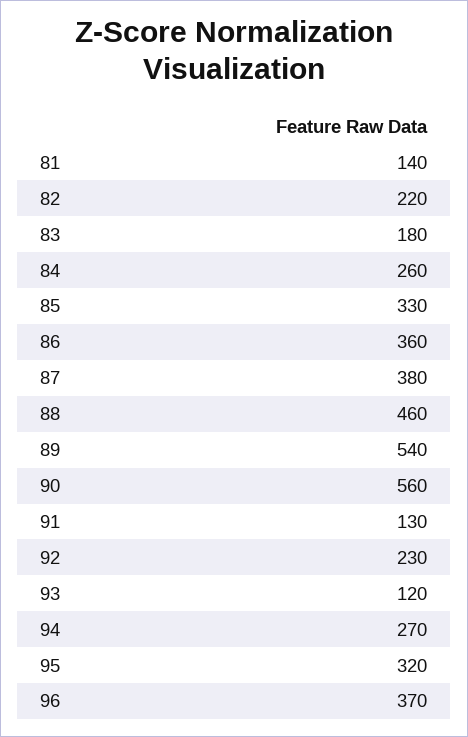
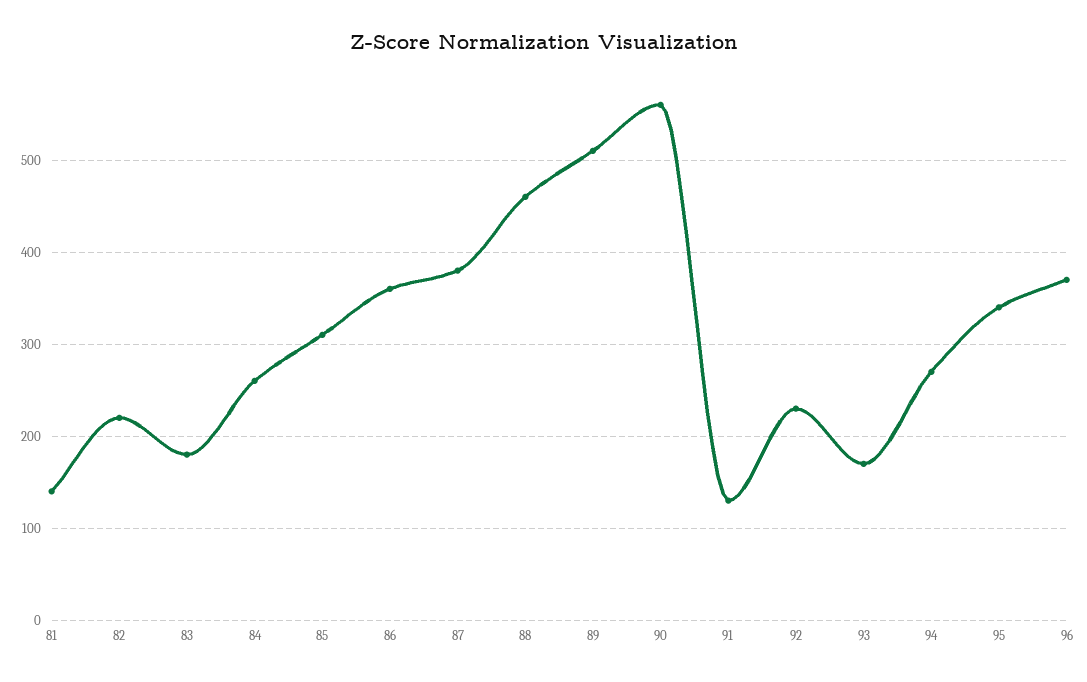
85: 330 -> 310
89: 540 -> 510
93: 120 -> 170
95: 320 -> 340

